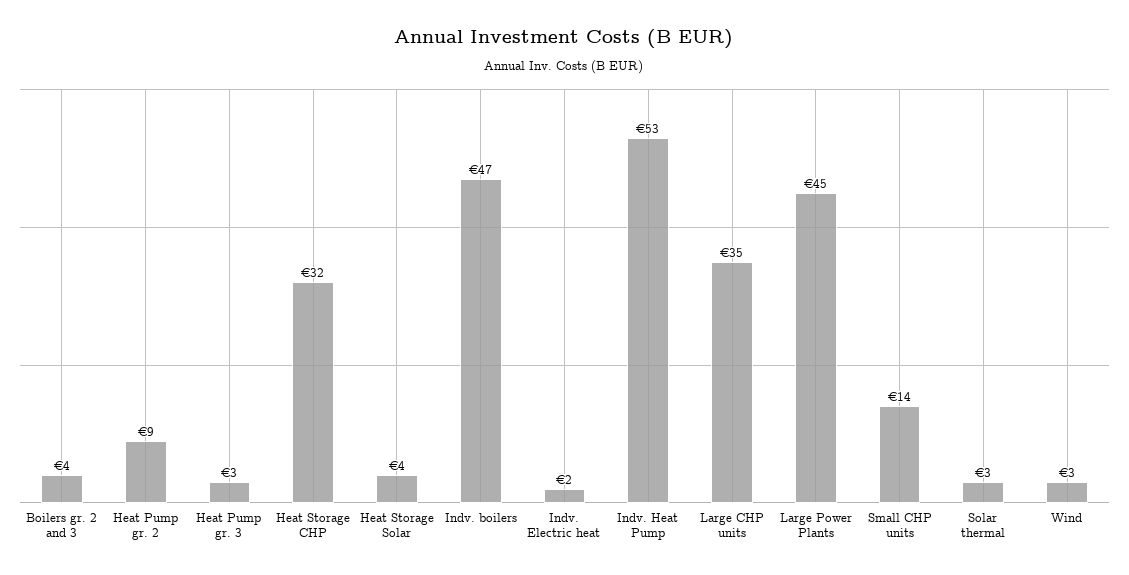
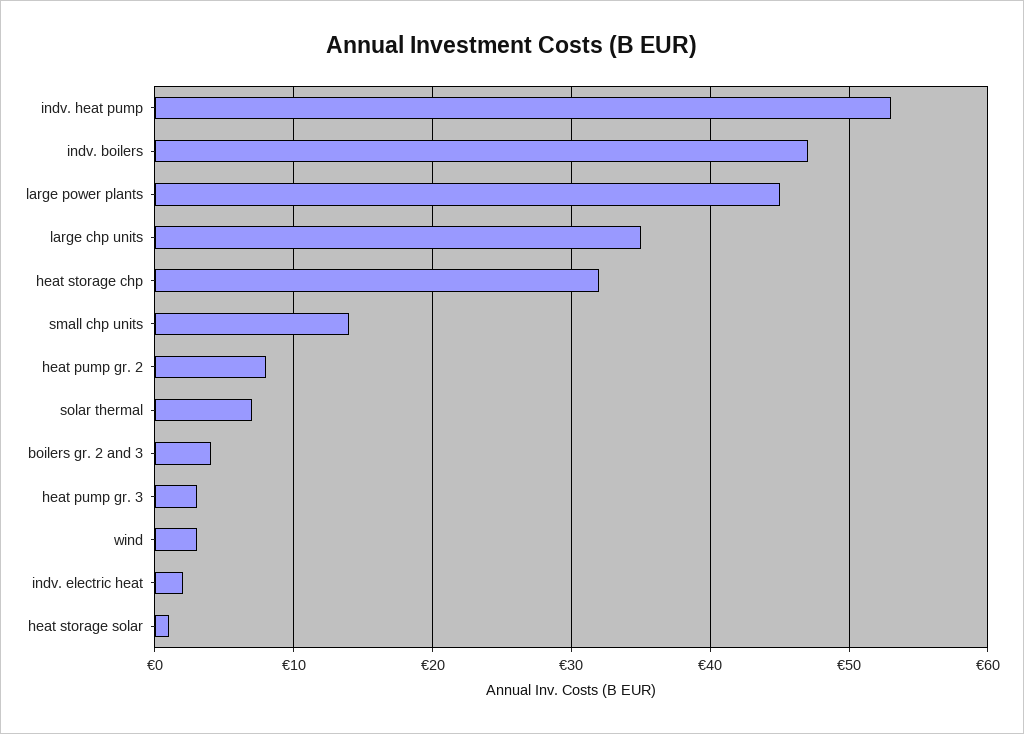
Heat Pump gr. 2: 9 -> 8
Heat Storage Solar: 4 -> 1
Solar thermal: 3 -> 7

